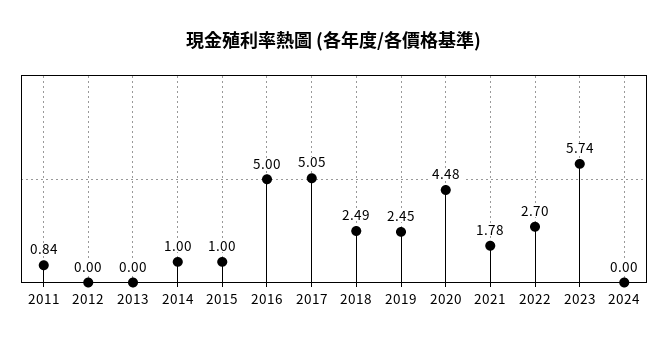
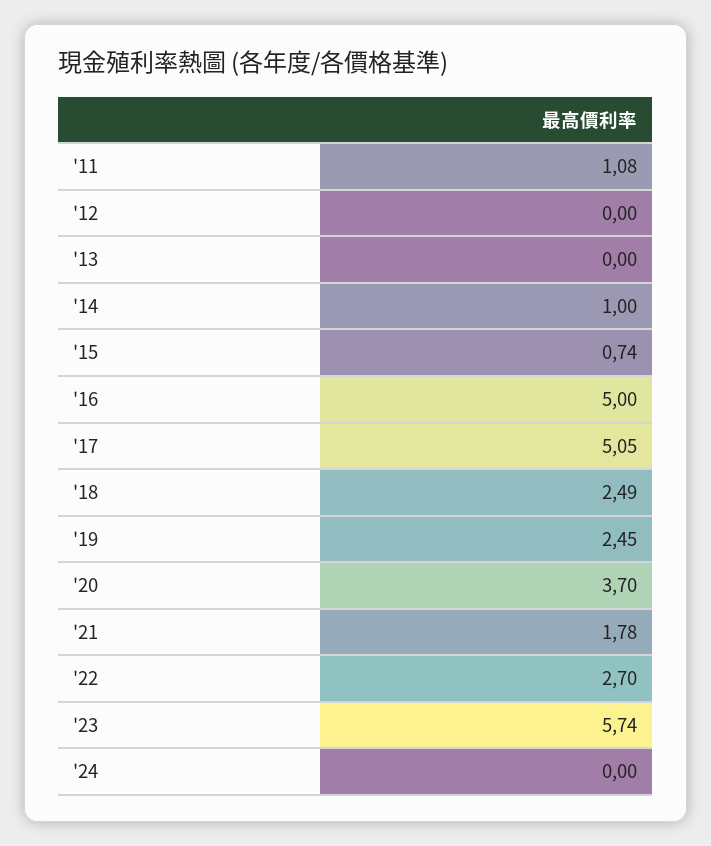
2011: 0.84 -> 1.08
2015: 1 -> 0.74
2020: 4.48 -> 3.7

